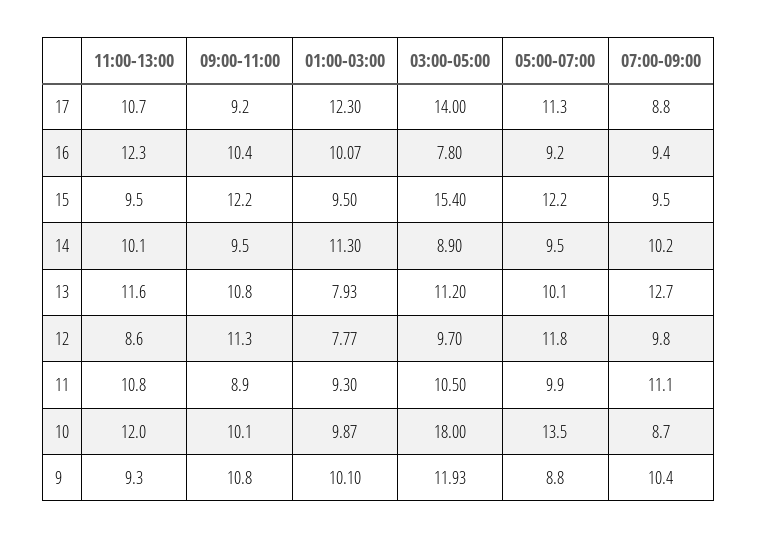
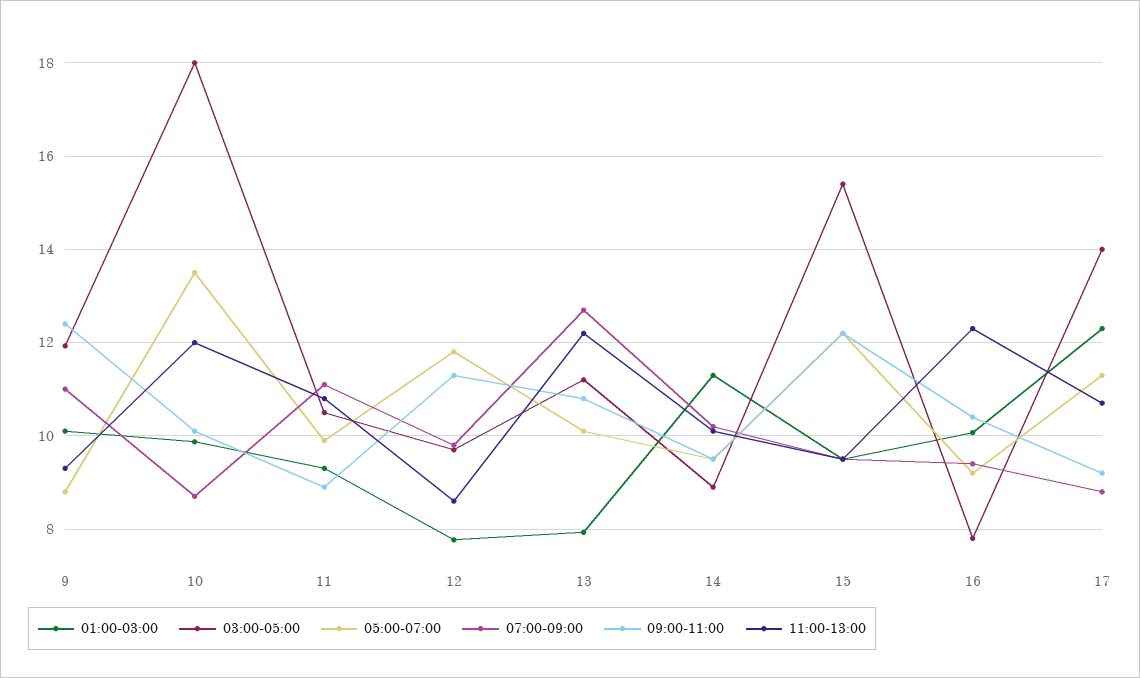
11:00-13:00, 13: 11.6 -> 12.2
09:00-11:00, 9: 10.8 -> 12.4
07:00-09:00, 9: 10.4 -> 11

